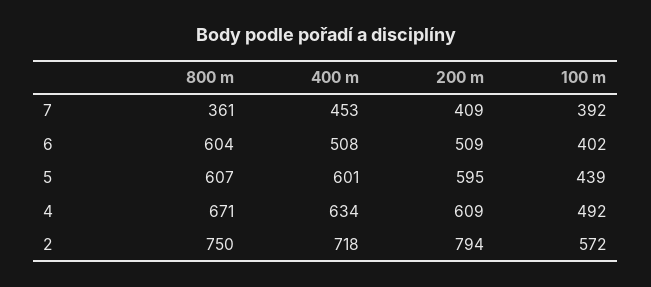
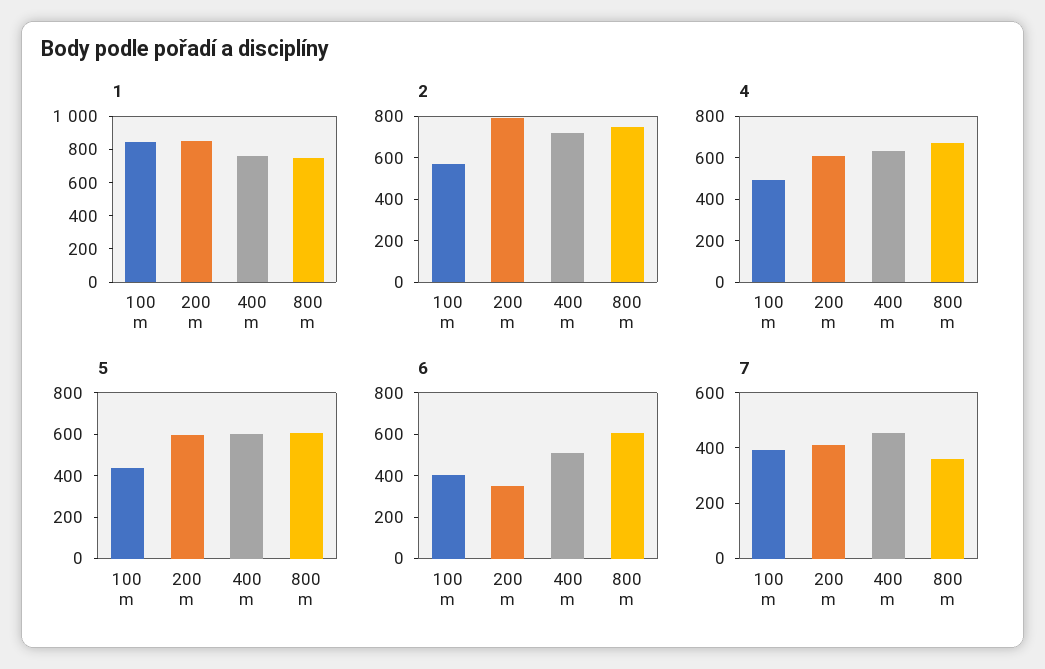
6, 200 m: 509 -> 350
1, 100 m: none -> 850
1, 200 m: none -> 850
1, 400 m: none -> 750
1, 800 m: none -> 750

